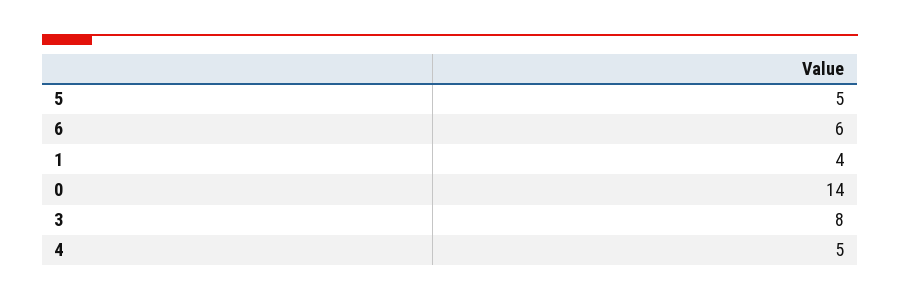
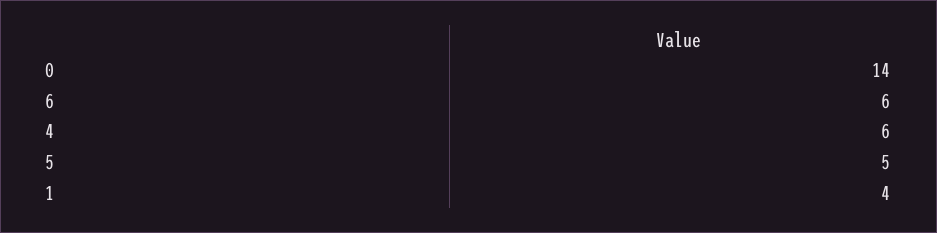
3: 8 -> none
4: 5 -> 6

